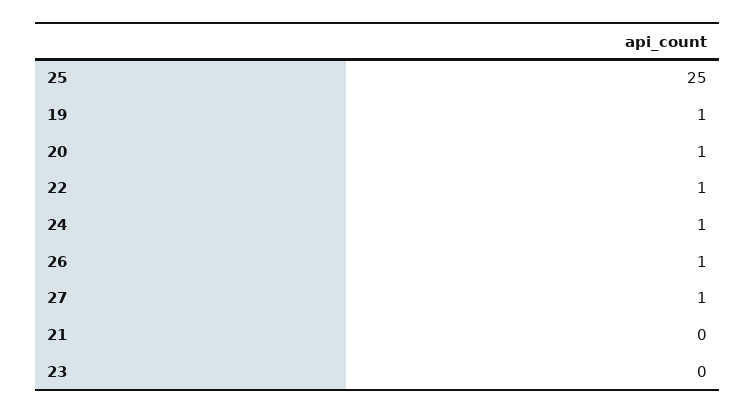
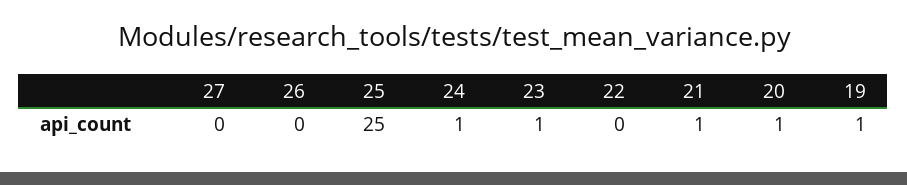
22: 1 -> 0
26: 1 -> 0
27: 1 -> 0
21: 0 -> 1
23: 0 -> 1

